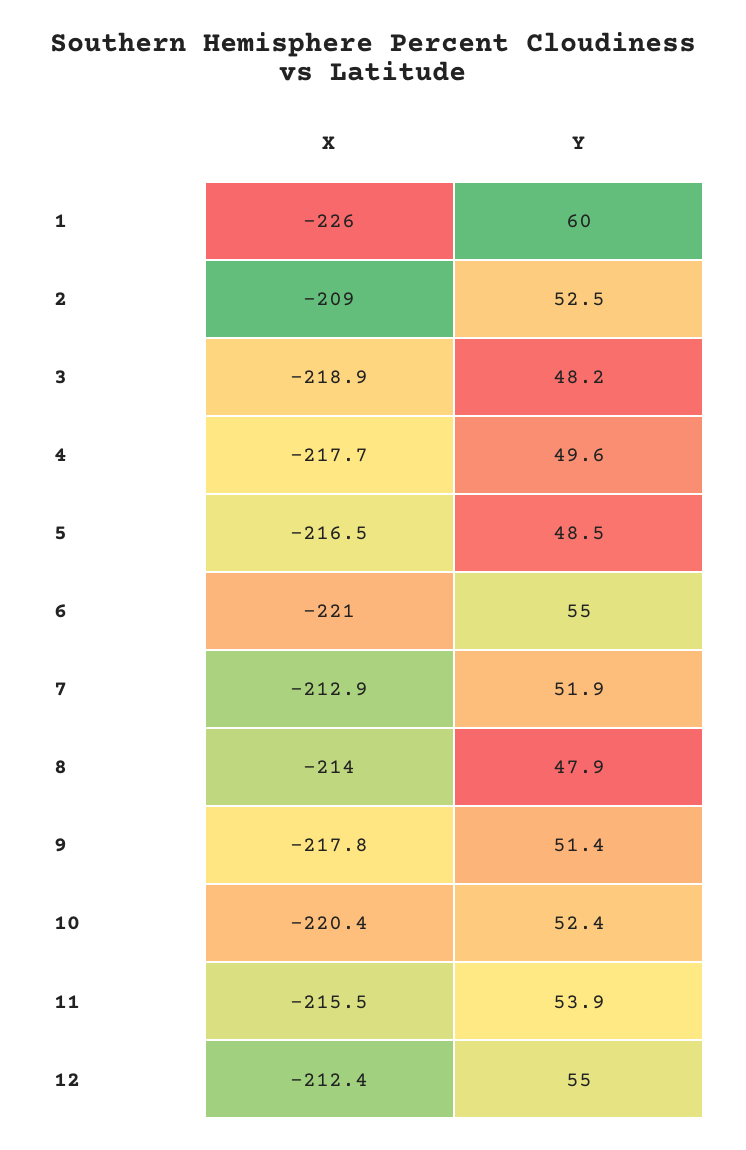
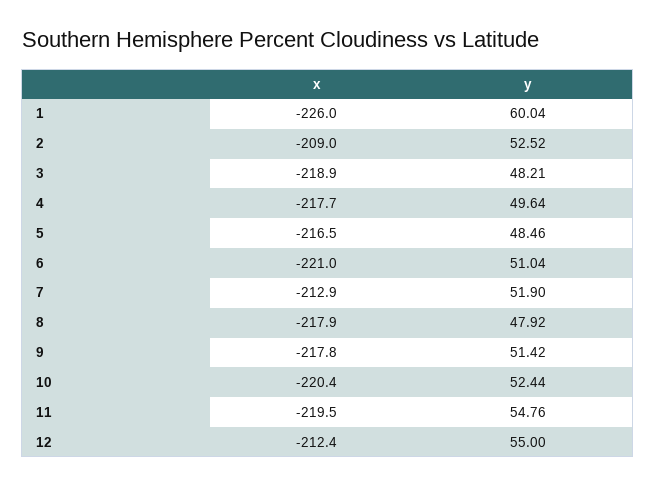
Y, 6: 55 -> 51.04
X, 8: -214 -> -217.9
X, 11: -215.5 -> -219.5
Y, 11: 53.9 -> 54.76

